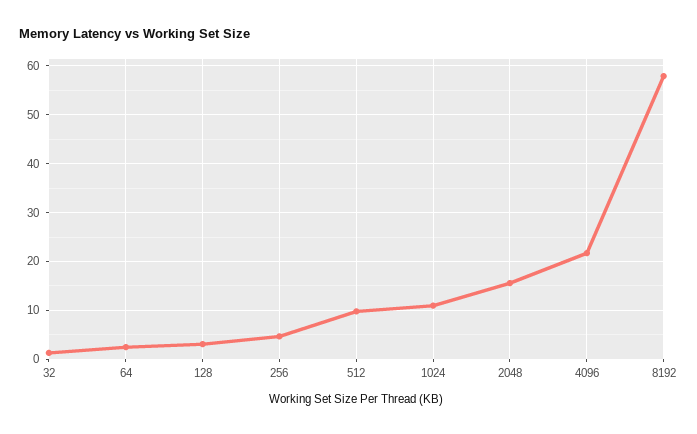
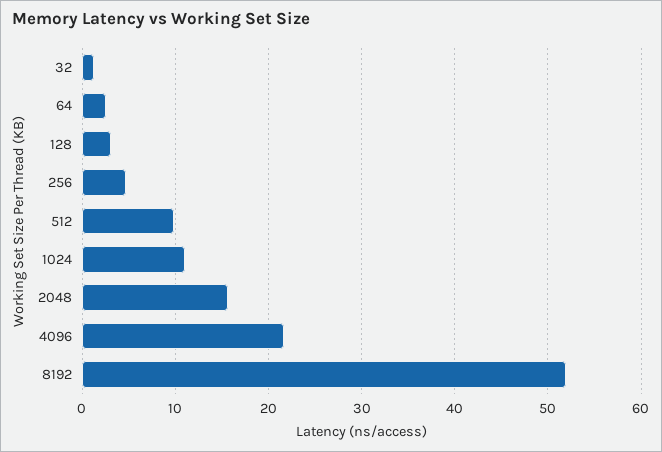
8192: 58 -> 52

